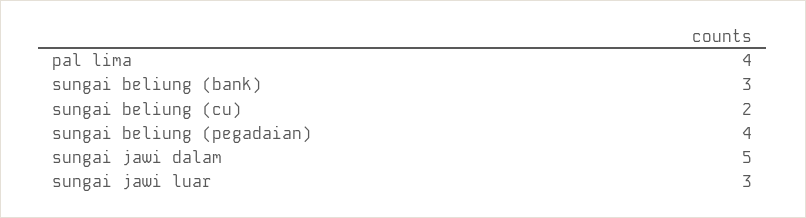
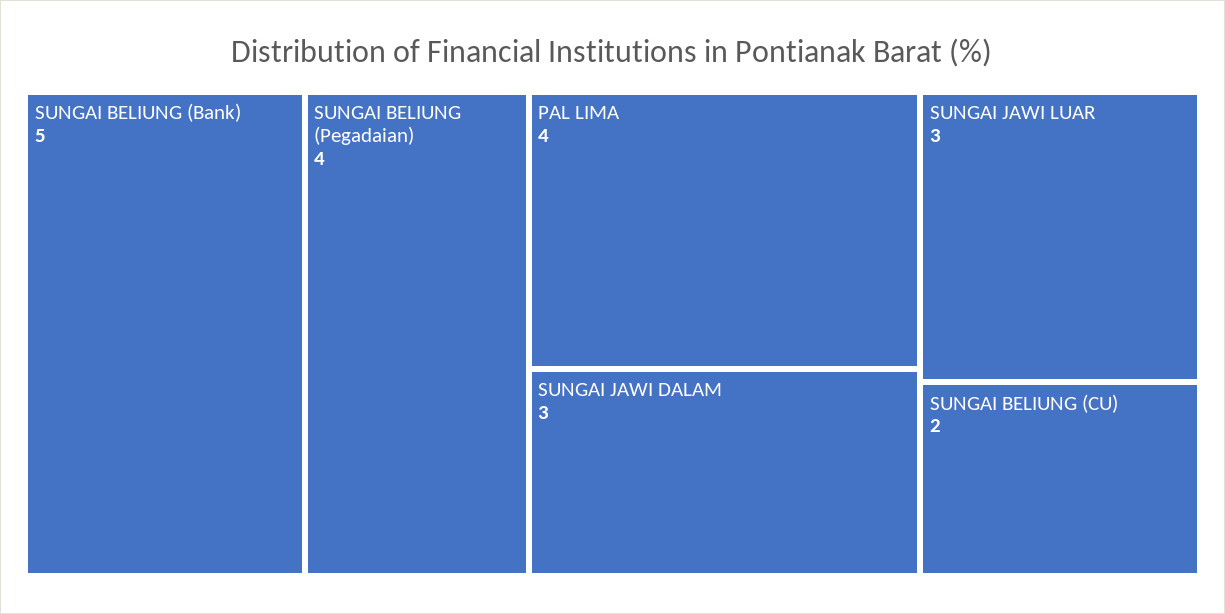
sungai beliung (bank): 3 -> 5
sungai jawi dalam: 5 -> 3

